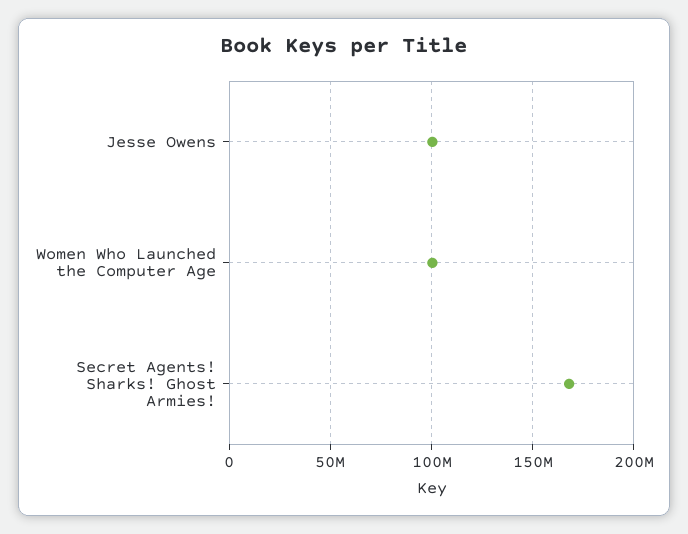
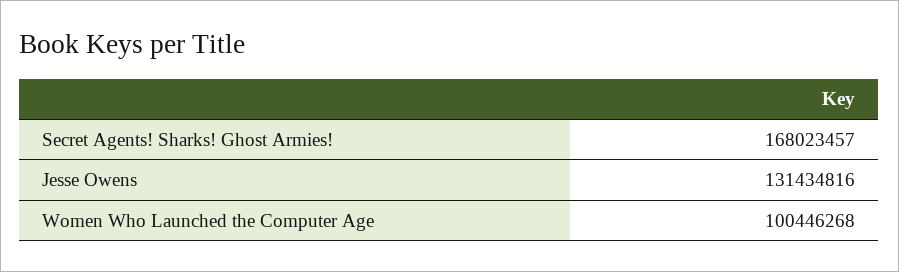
Jesse Owens: 100000000 -> 131434816

